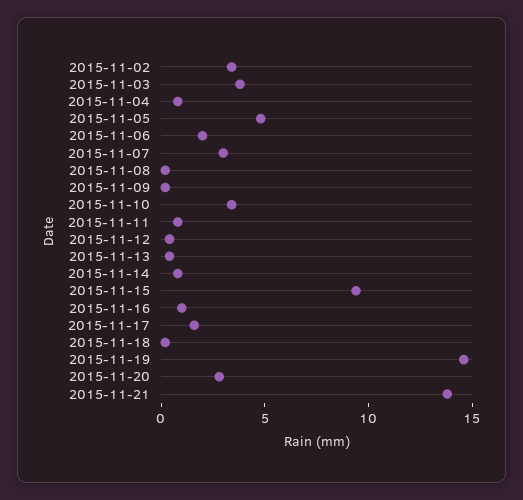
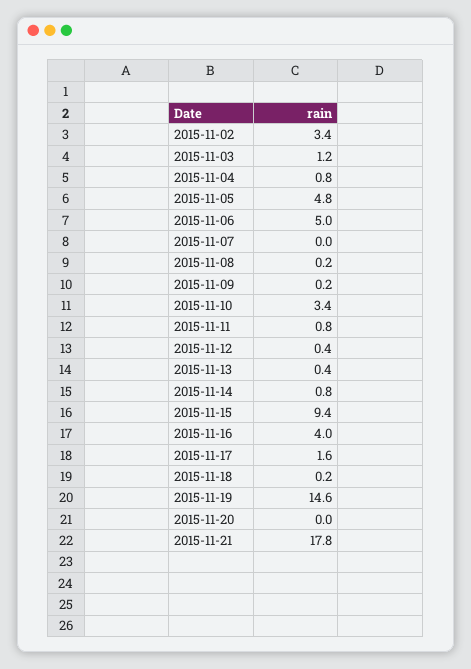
2015-11-03: 4 -> 1.2
2015-11-06: 2 -> 5
2015-11-07: 3 -> 0
2015-11-16: 1 -> 4
2015-11-20: 3 -> 0
2015-11-21: 14 -> 17.8

